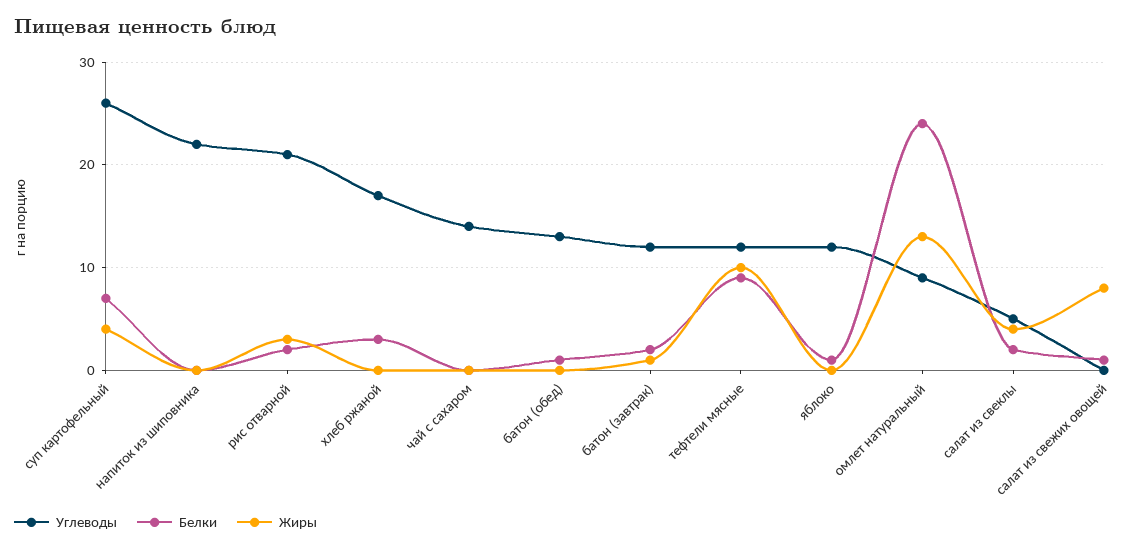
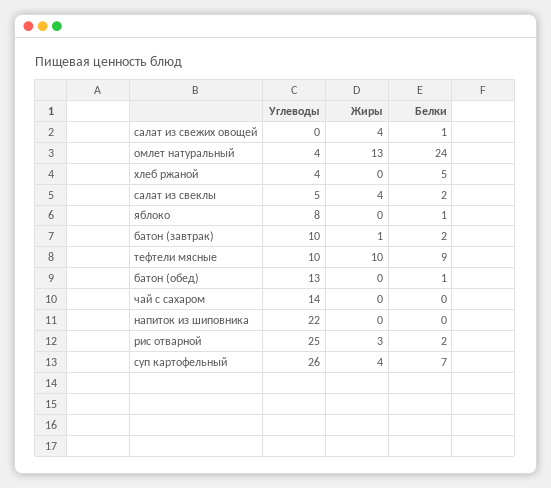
Углеводы, рис отварной: 21 -> 25
Углеводы, хлеб ржаной: 17 -> 4
Белки, хлеб ржаной: 3 -> 5
Углеводы, батон (завтрак): 12 -> 10
Углеводы, тефтели мясные: 12 -> 10
Углеводы, яблоко: 12 -> 8
Углеводы, омлет натуральный: 9 -> 4
Жиры, салат из свежих овощей: 8 -> 4

